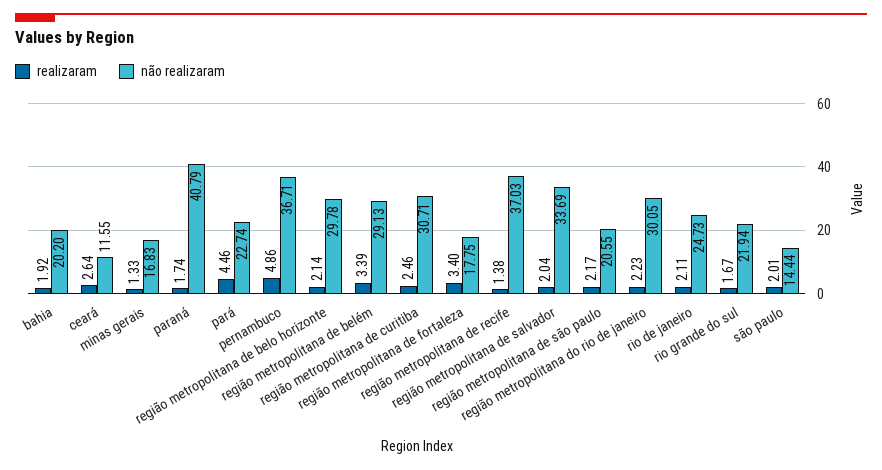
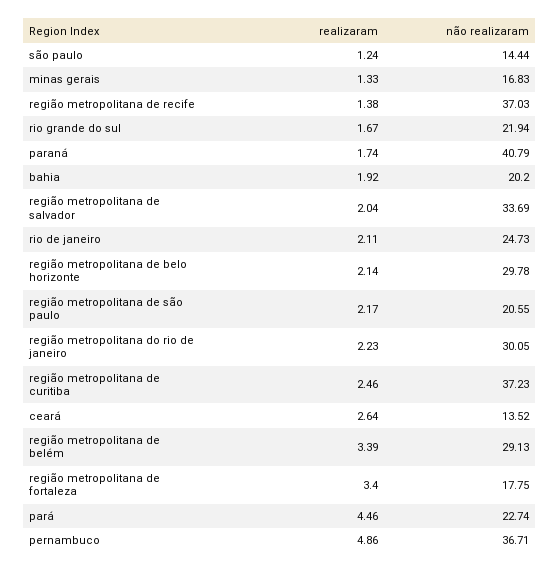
não realizaram, ceará: 11.55 -> 13.52
não realizaram, região metropolitana de curitiba: 30.71 -> 37.23
realizaram, são paulo: 2.01 -> 1.24

